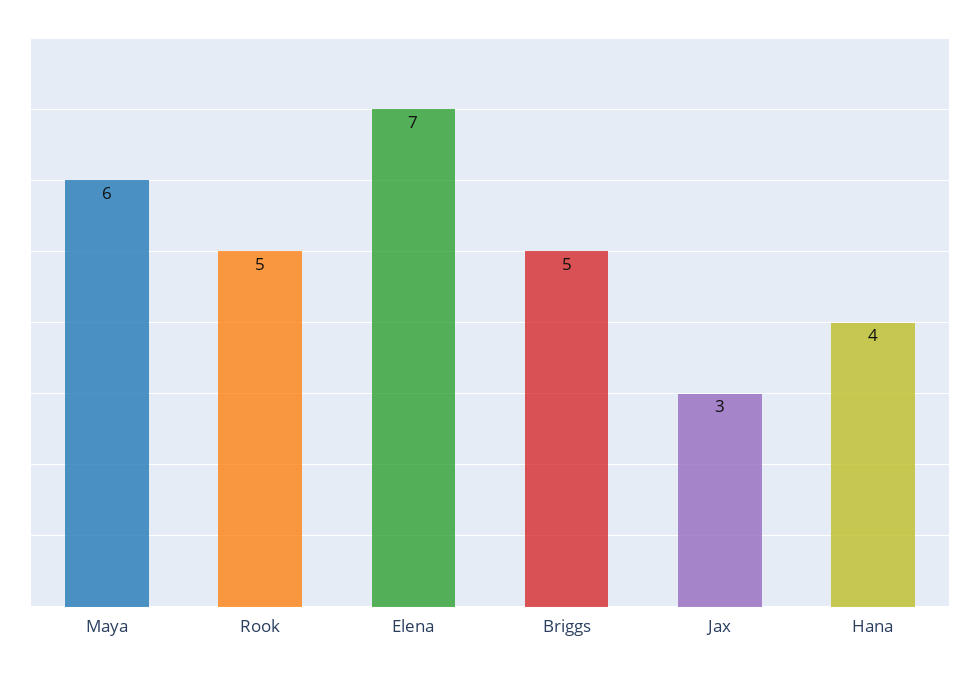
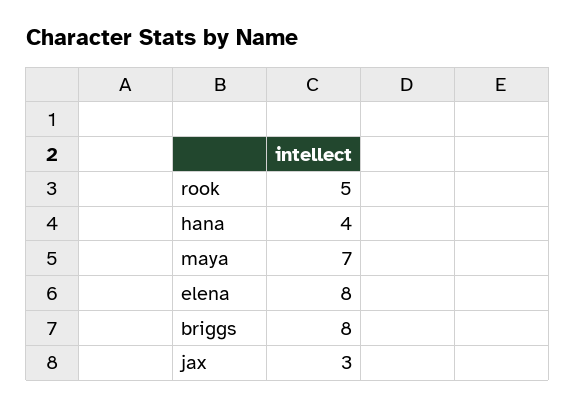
Maya: 6 -> 7
Elena: 7 -> 8
Briggs: 5 -> 8

